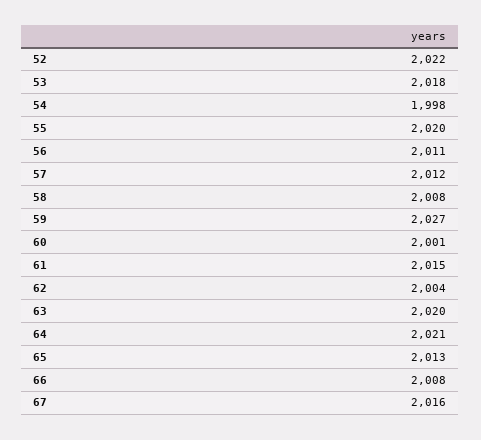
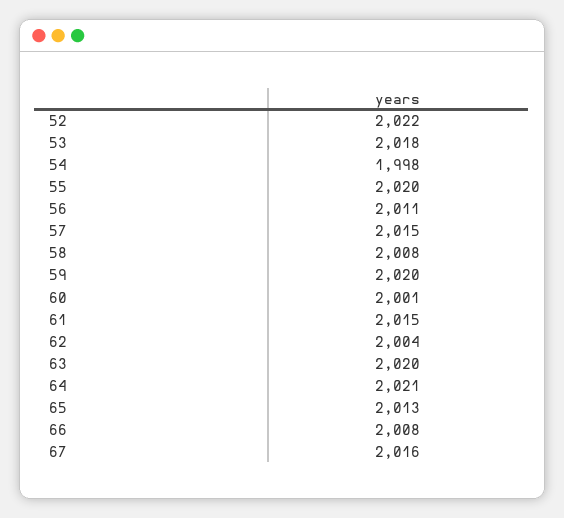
57: 2012 -> 2015
59: 2027 -> 2020

